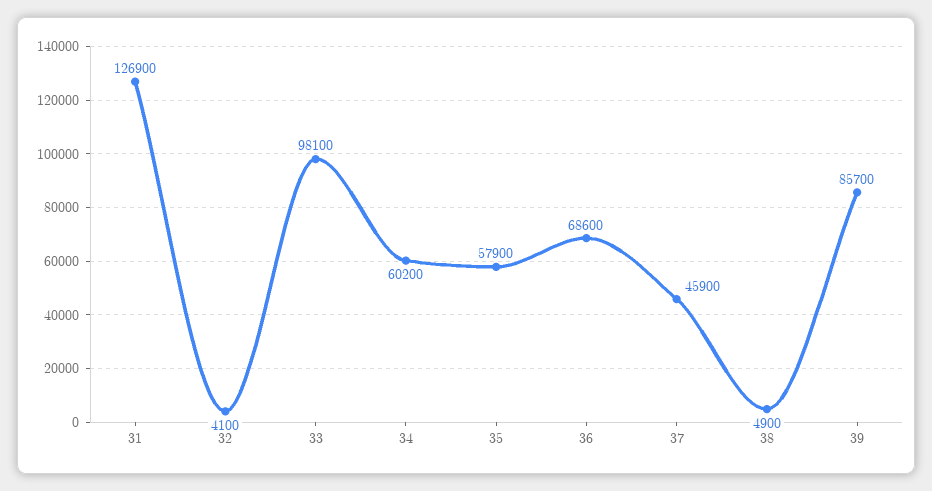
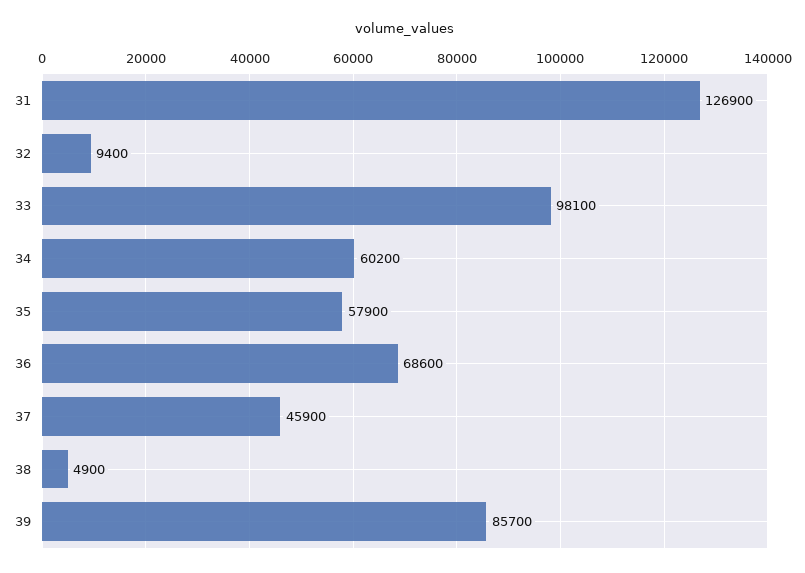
32: 4100 -> 9400

